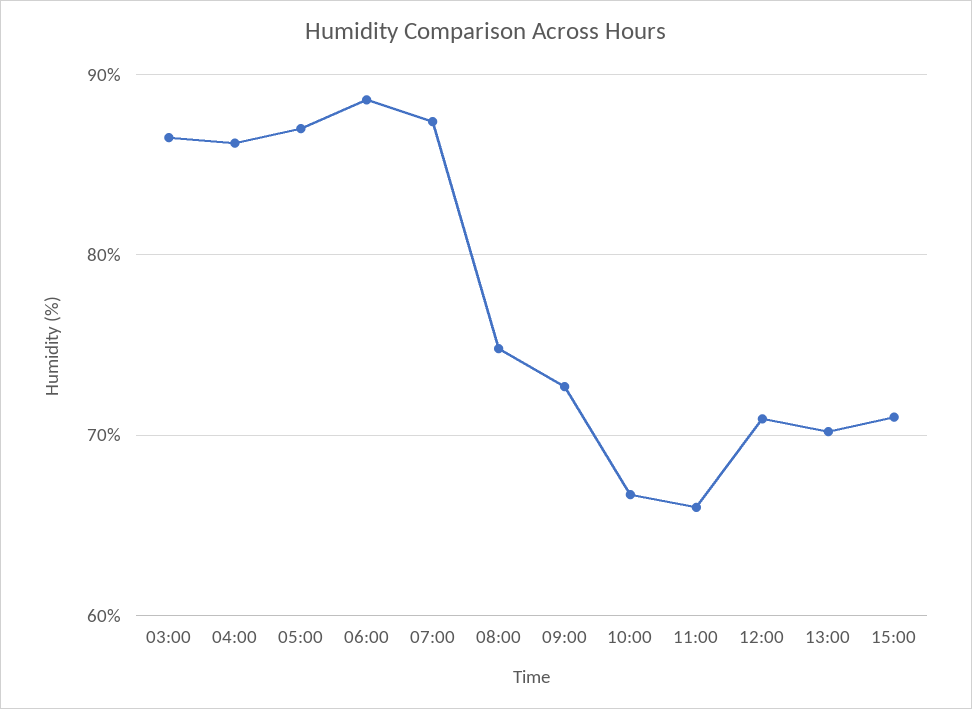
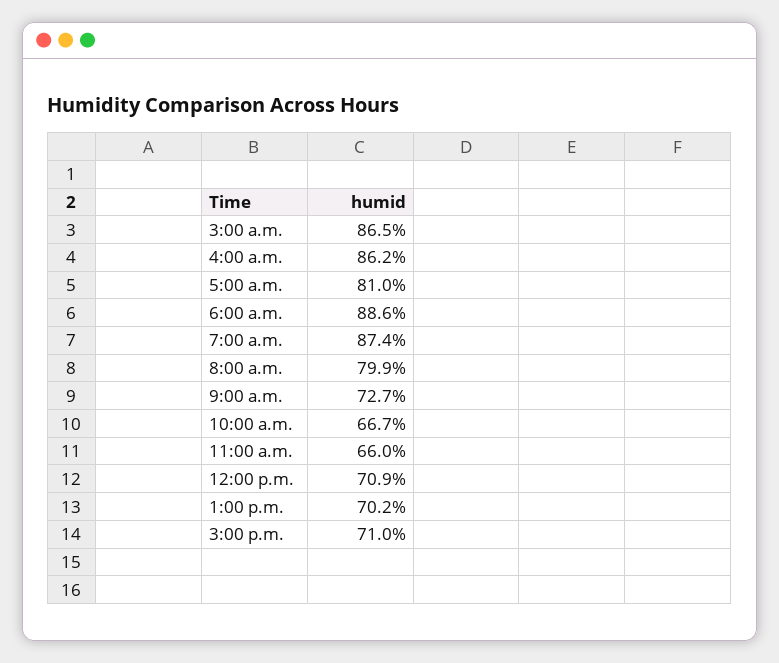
05:00: 87 -> 81
08:00: 75 -> 79.9

